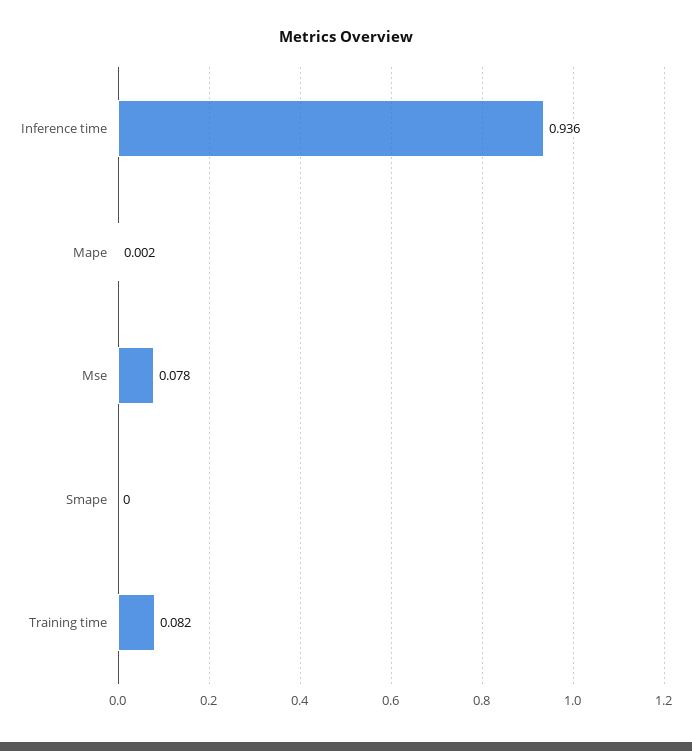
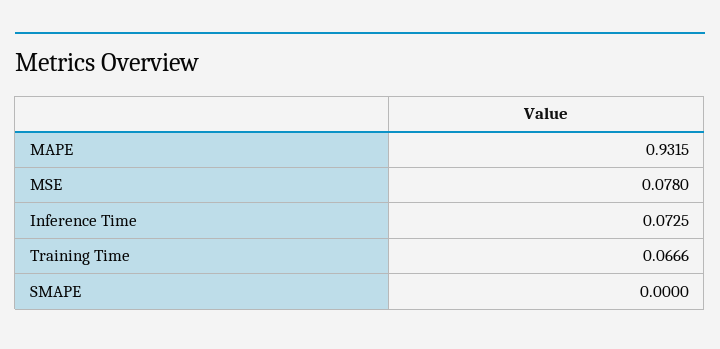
Inference time: 0.936 -> 0.0725
Mape: 0.002 -> 0.9315
Training time: 0.082 -> 0.0666

